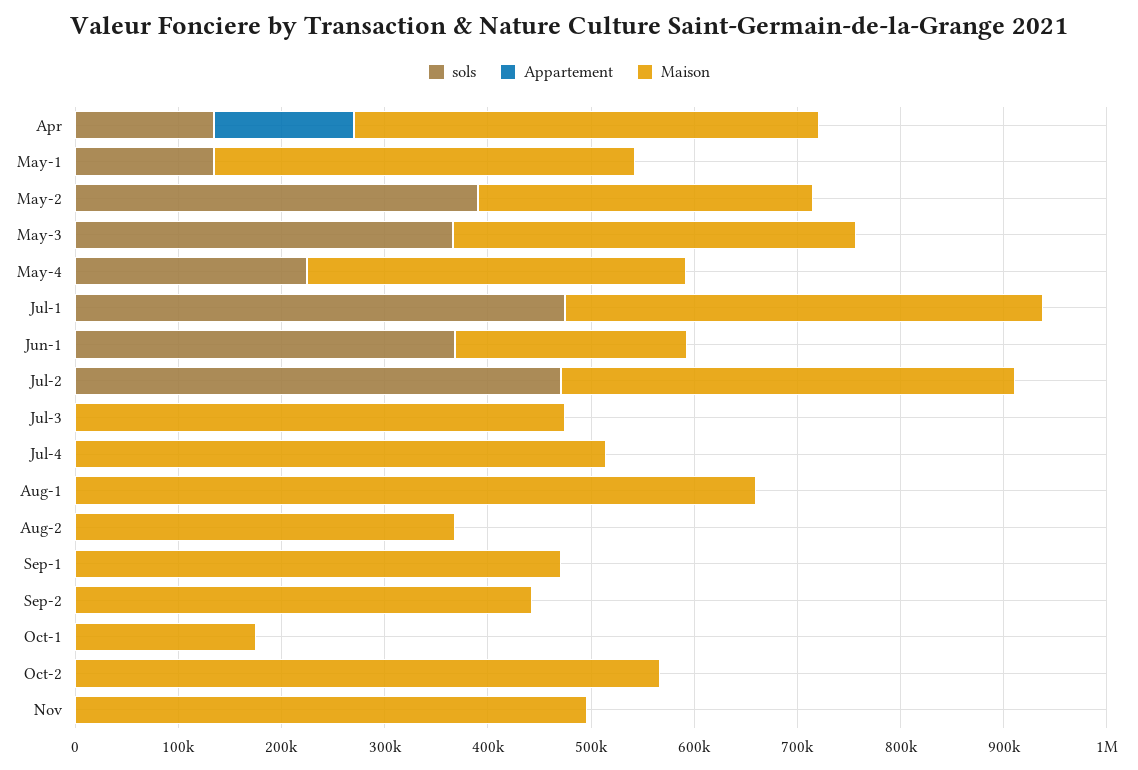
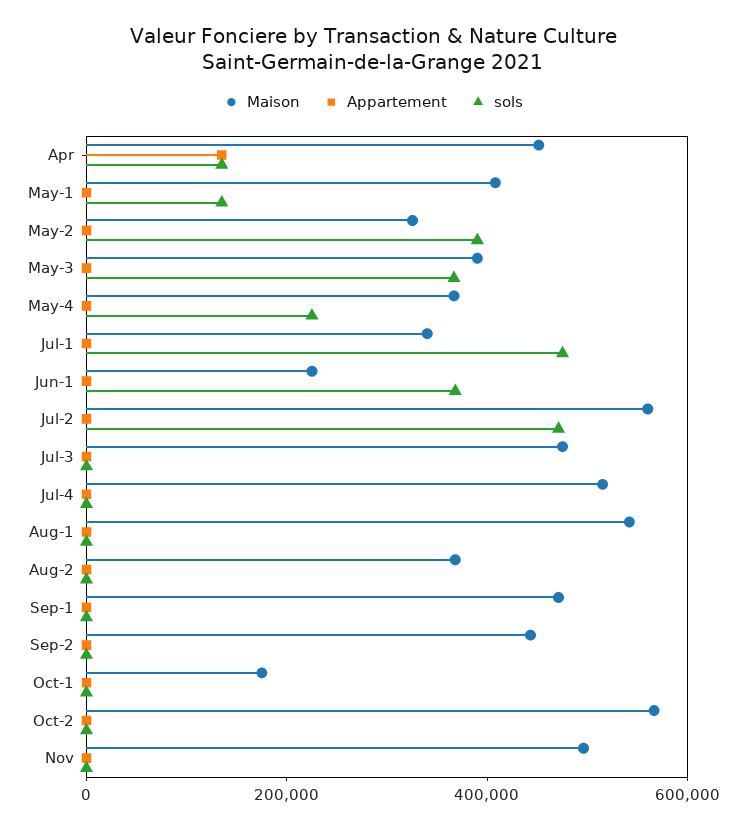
Maison, Jul-1: 460000 -> 350000
Maison, Jul-2: 440000 -> 550000
Maison, Aug-1: 660000 -> 550000

